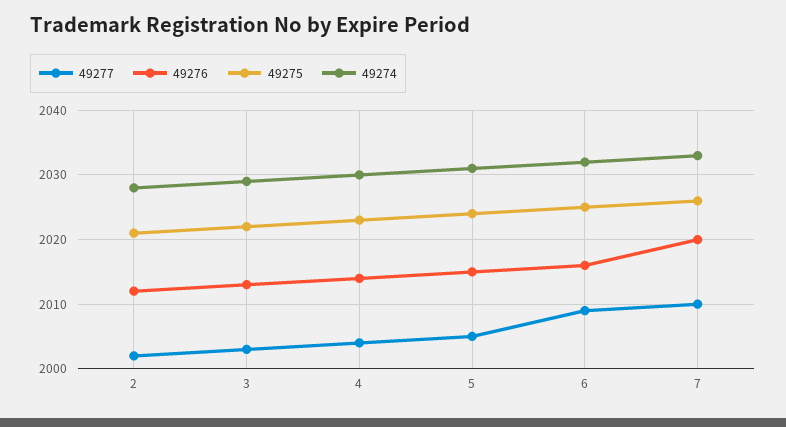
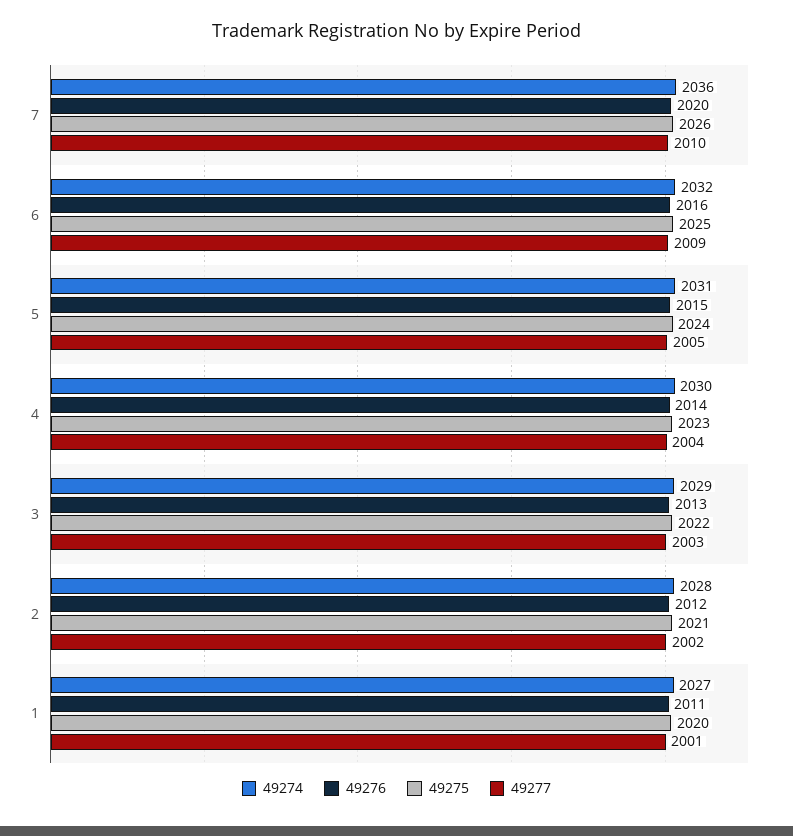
49274, 7: 2033 -> 2036
49274, 1: none -> 2027
49276, 1: none -> 2011
49275, 1: none -> 2020
49277, 1: none -> 2001

